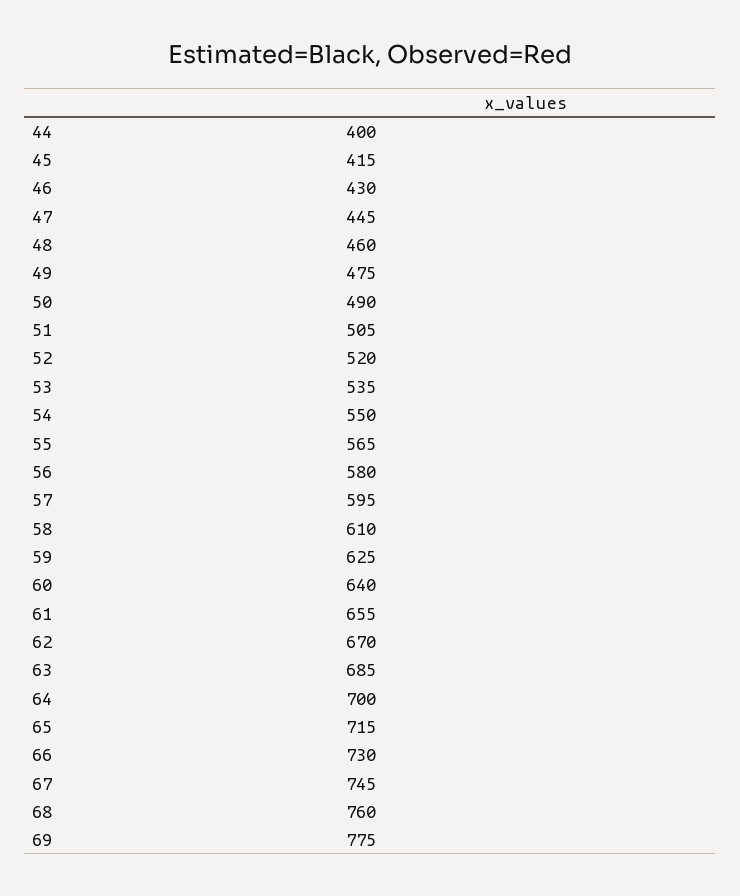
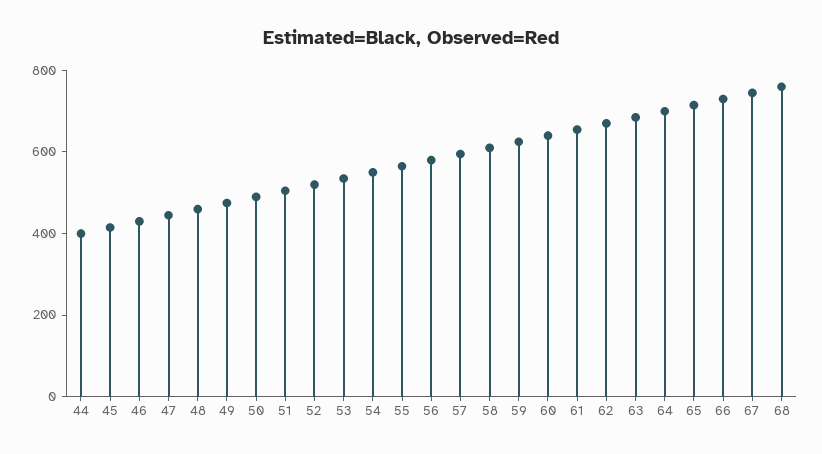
69: 775 -> none

